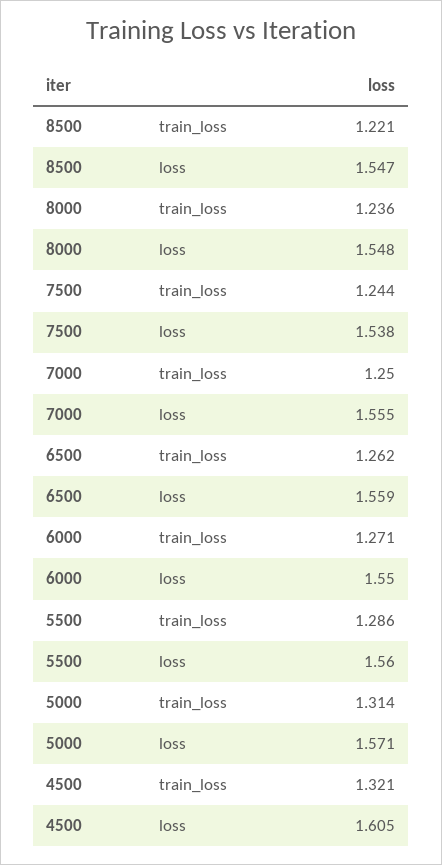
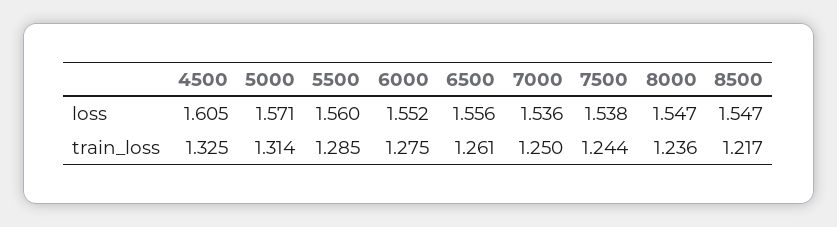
8500, train_loss: 1.221 -> 1.217
8000, loss: 1.548 -> 1.547
7000, loss: 1.555 -> 1.536
6500, train_loss: 1.262 -> 1.261
6500, loss: 1.559 -> 1.556
6000, train_loss: 1.271 -> 1.275
6000, loss: 1.55 -> 1.552
5500, train_loss: 1.286 -> 1.285
4500, train_loss: 1.321 -> 1.325

